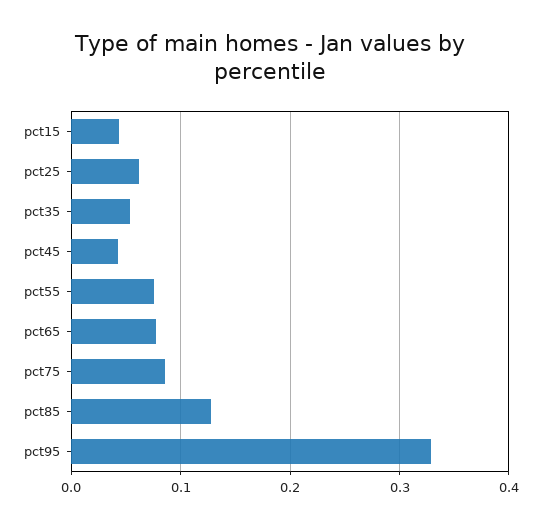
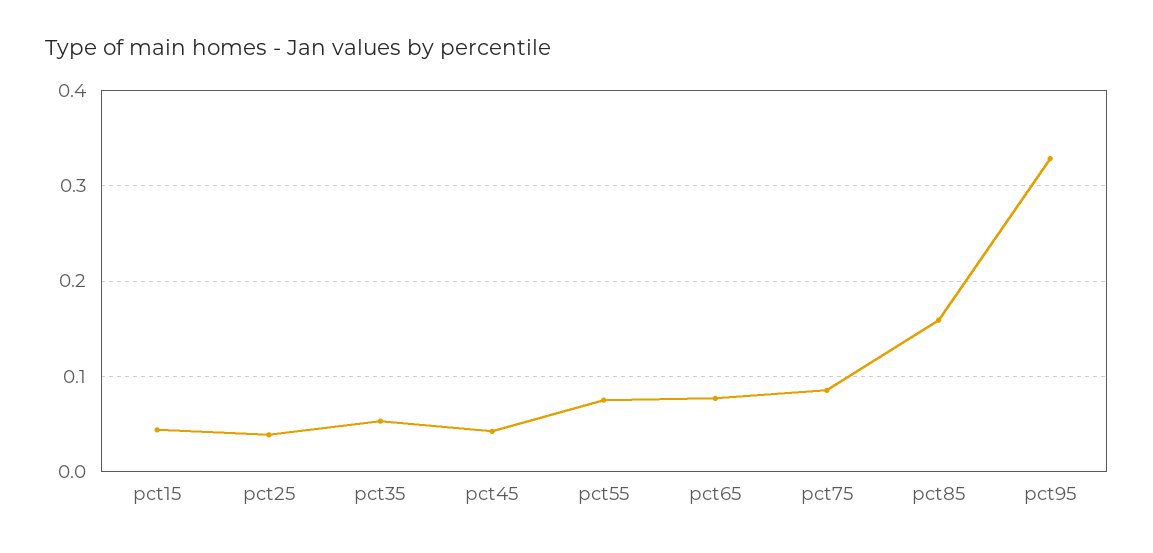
pct25: 0.06 -> 0.04
pct85: 0.13 -> 0.16

